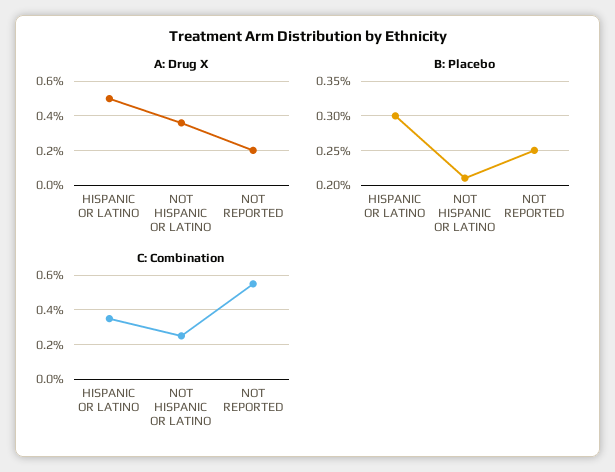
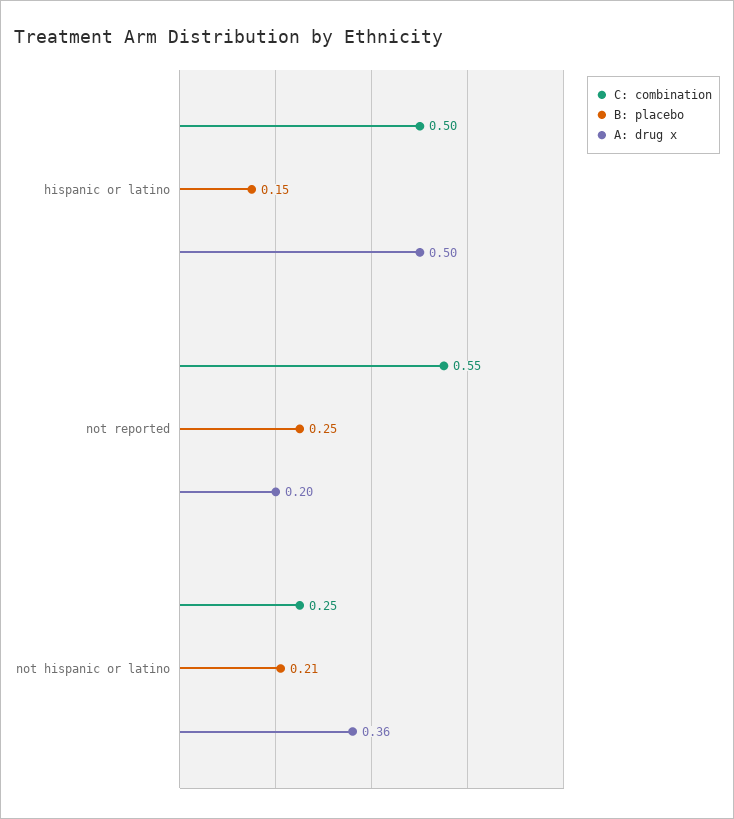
B: Placebo, HISPANIC OR LATINO: 0.3 -> 0.15
C: Combination, HISPANIC OR LATINO: 0.35 -> 0.5

